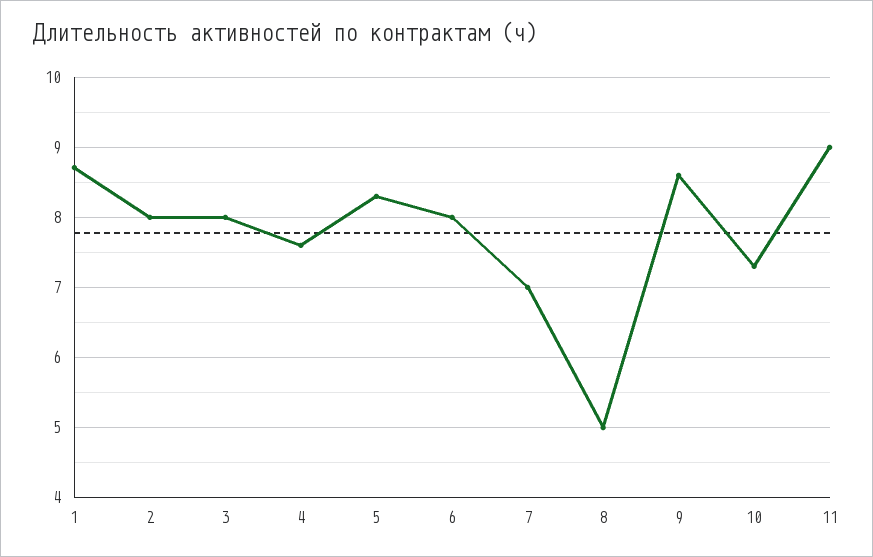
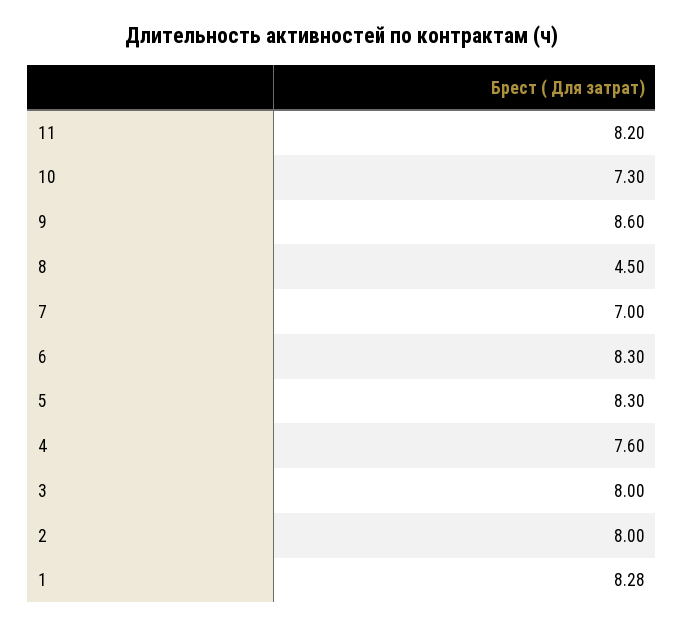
1: 8.7 -> 8.28
6: 8 -> 8.3
8: 5 -> 4.5
11: 9 -> 8.2

